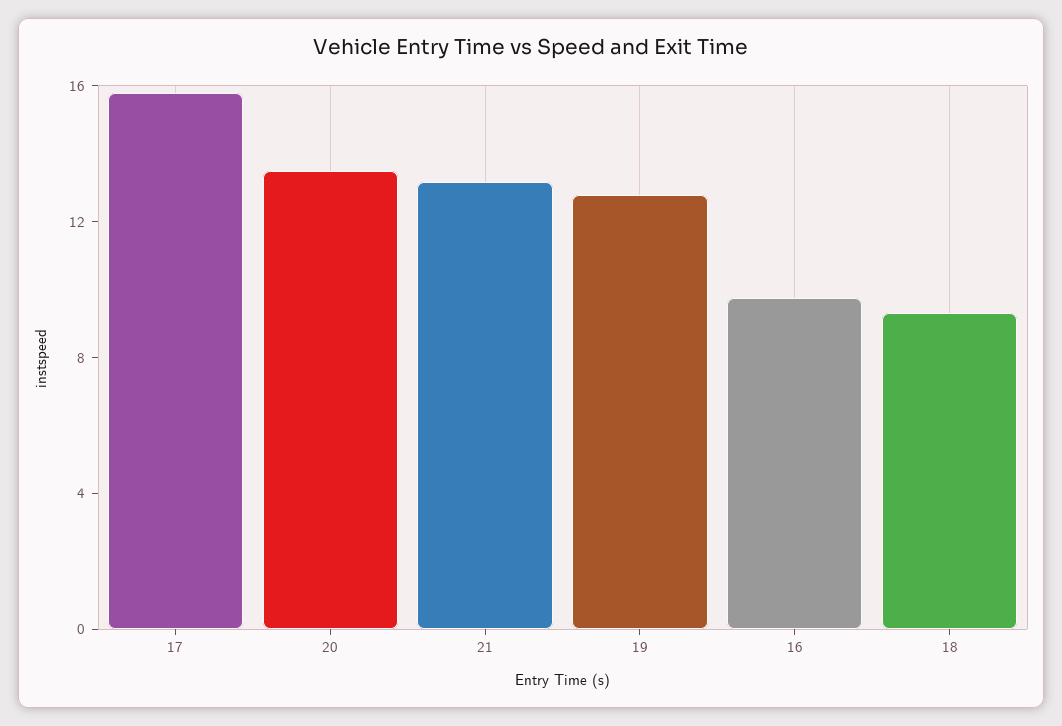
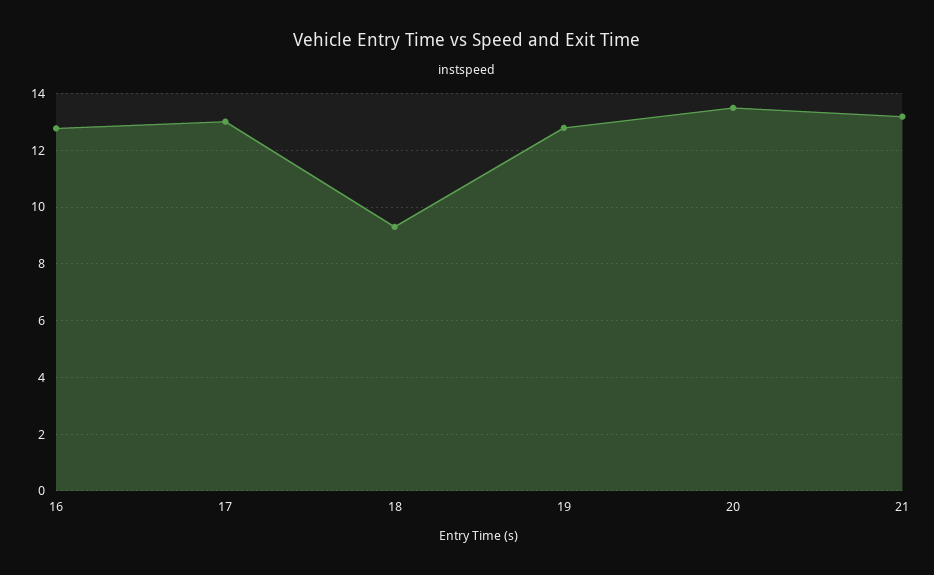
17: 16 -> 13
16: 10 -> 12.75

